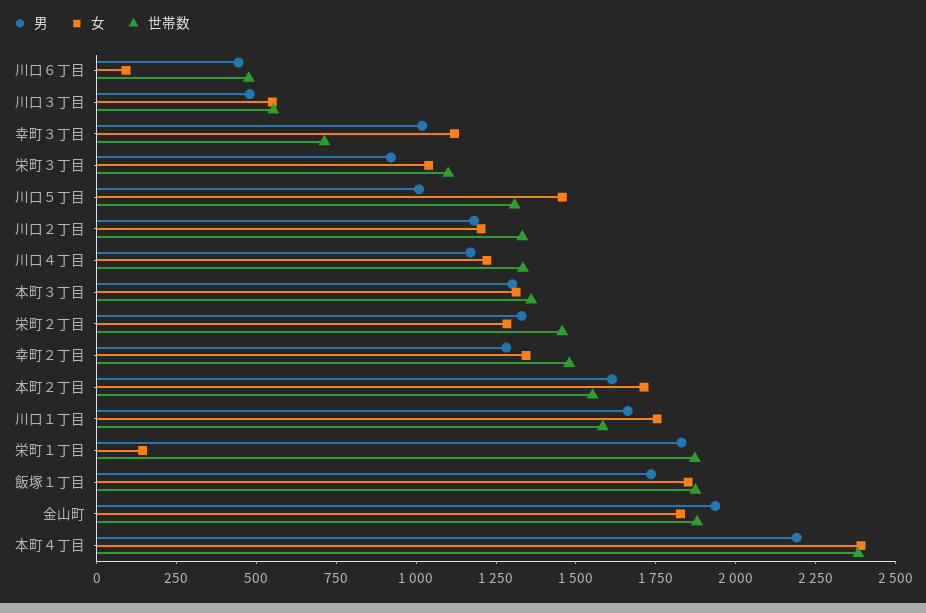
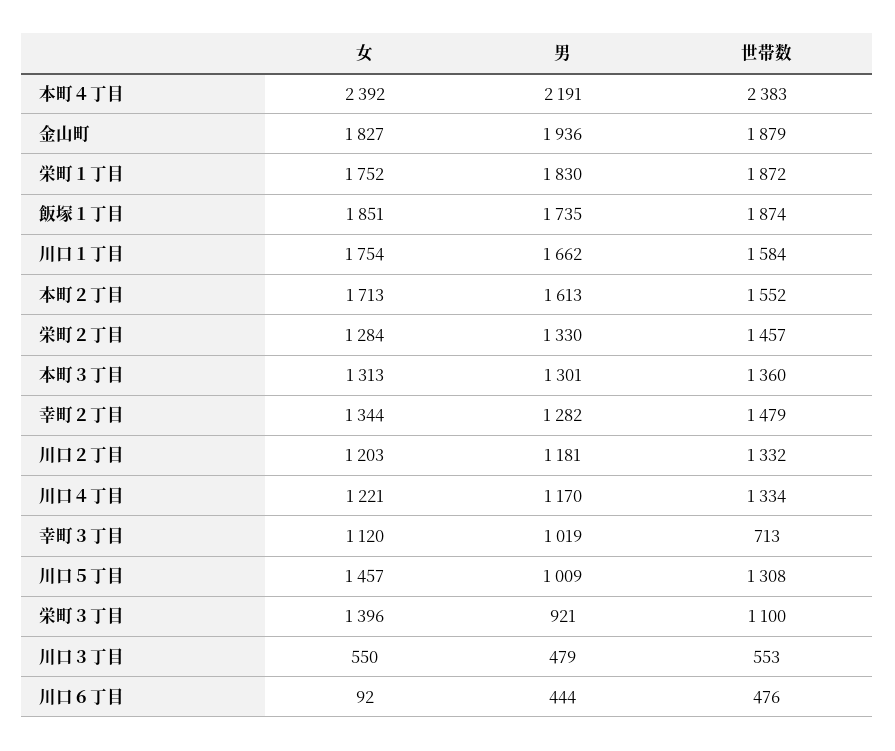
女, 栄町３丁目: 1050 -> 1396
女, 栄町１丁目: 150 -> 1752

